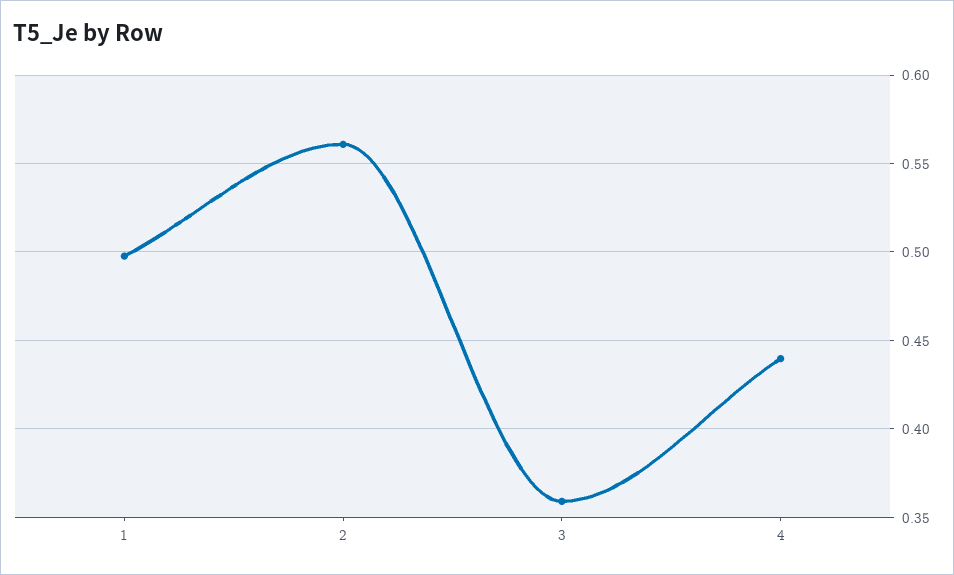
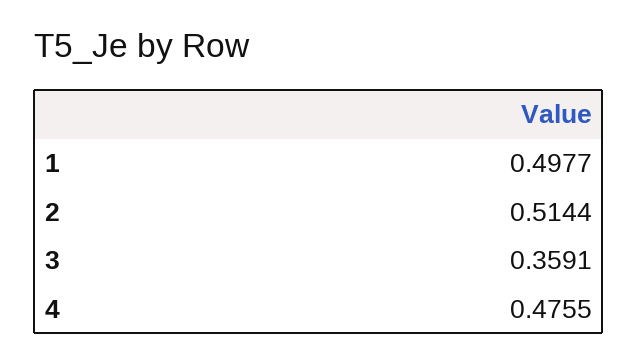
2: 0.56 -> 0.5144
4: 0.44 -> 0.4755

